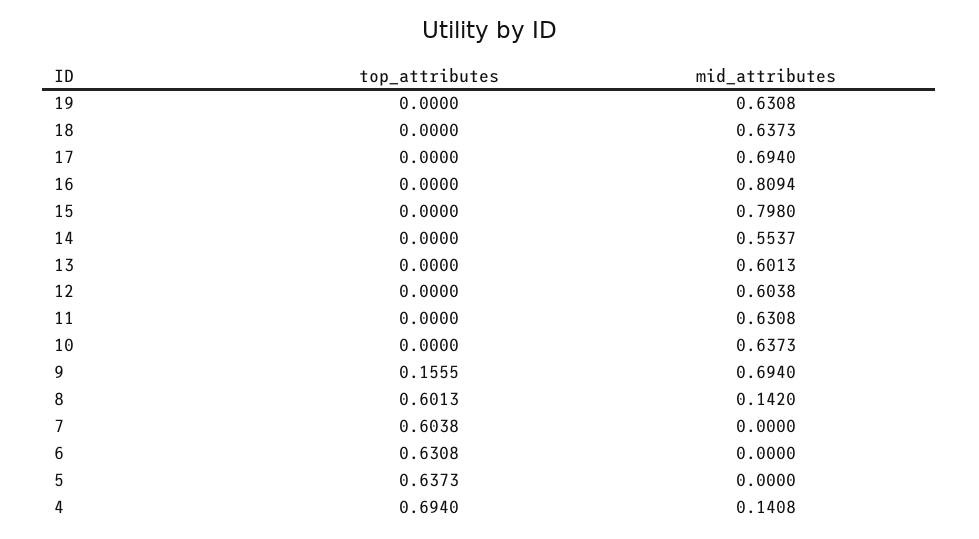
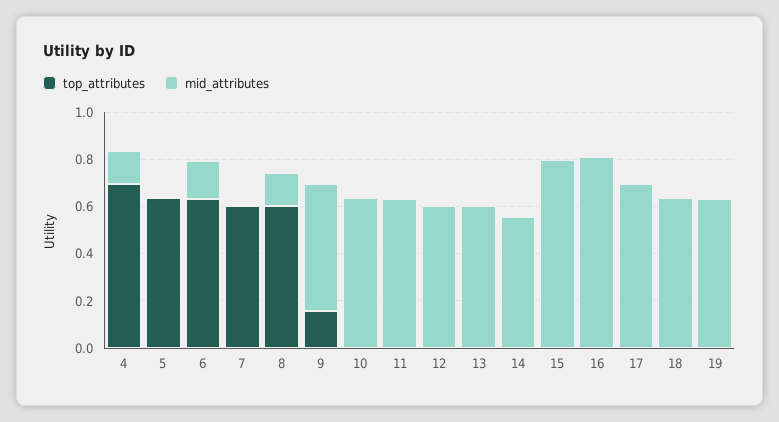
mid_attributes, 9: 0.694 -> 0.55
mid_attributes, 6: 0 -> 0.15

